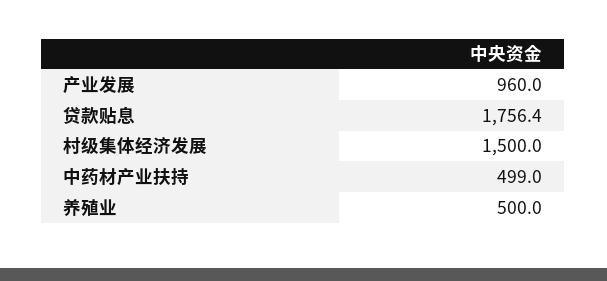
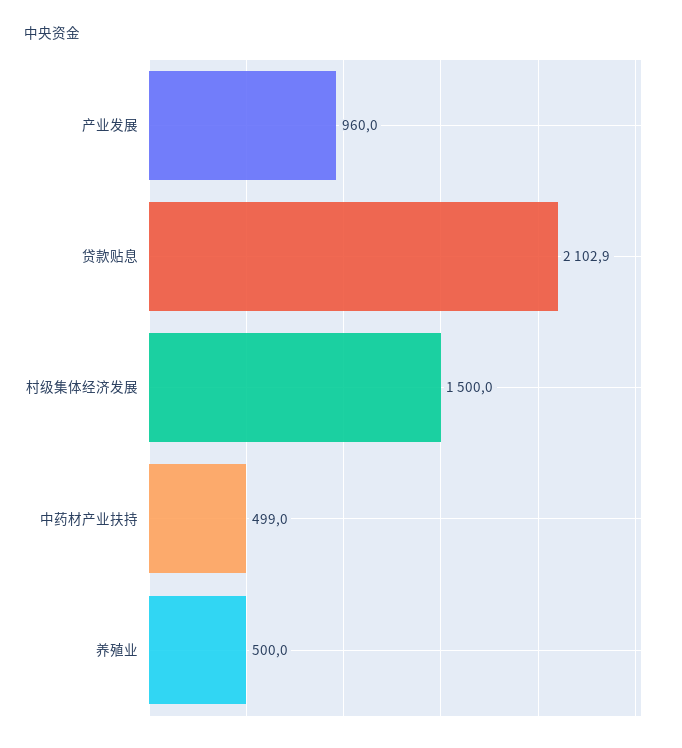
贷款贴息: 1756.4 -> 2102.9

